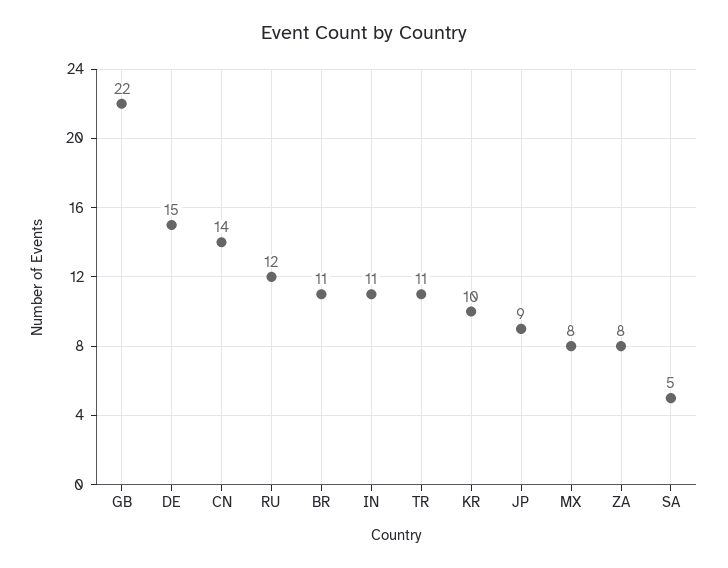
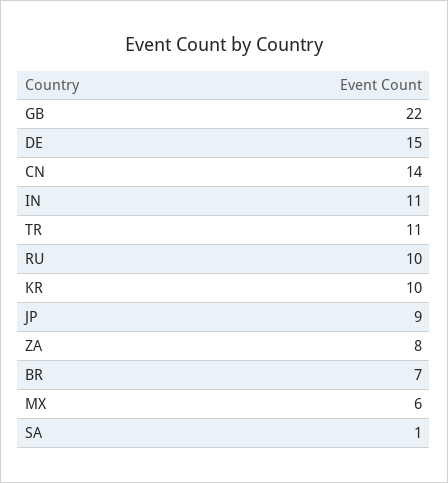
RU: 12 -> 10
BR: 11 -> 7
MX: 8 -> 6
SA: 5 -> 1

